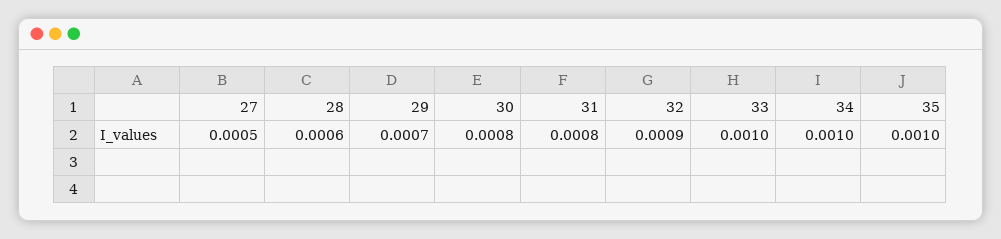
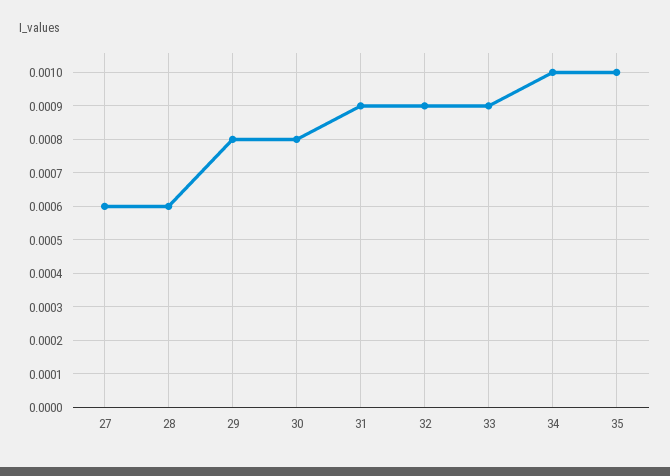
27: 0.0005 -> 0.0006
29: 0.0007 -> 0.0008
31: 0.0008 -> 0.0009
33: 0.001 -> 0.0009

